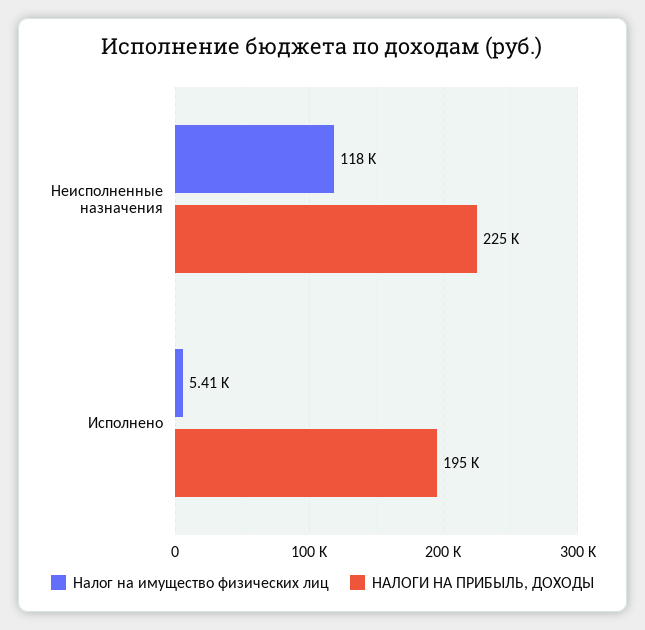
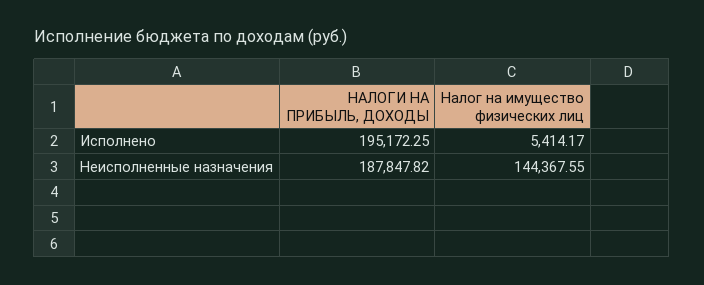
Налог на имущество физических лиц, Неисполненные назначения: 118000 -> 144367.55
НАЛОГИ НА ПРИБЫЛЬ, ДОХОДЫ, Неисполненные назначения: 225000 -> 187847.82

